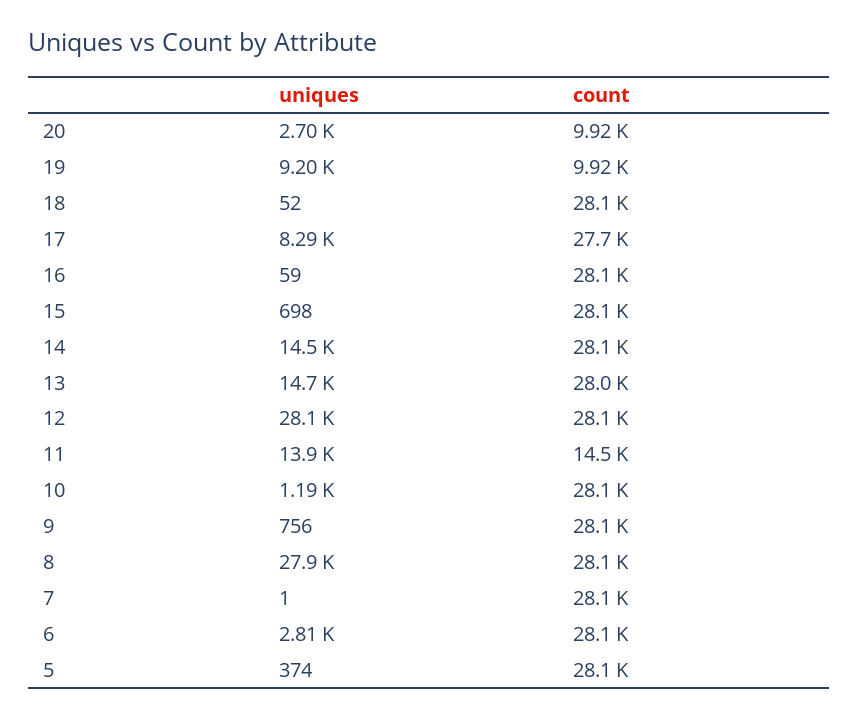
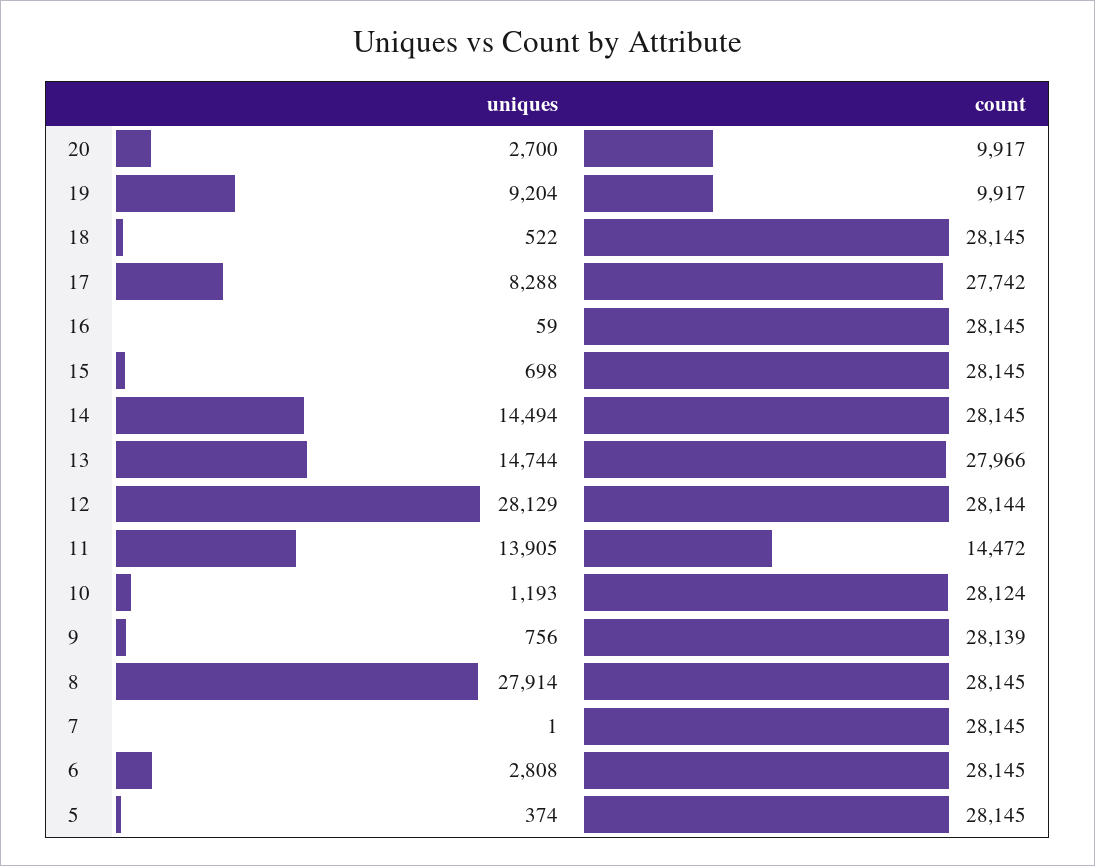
uniques, 18: 52 -> 522

